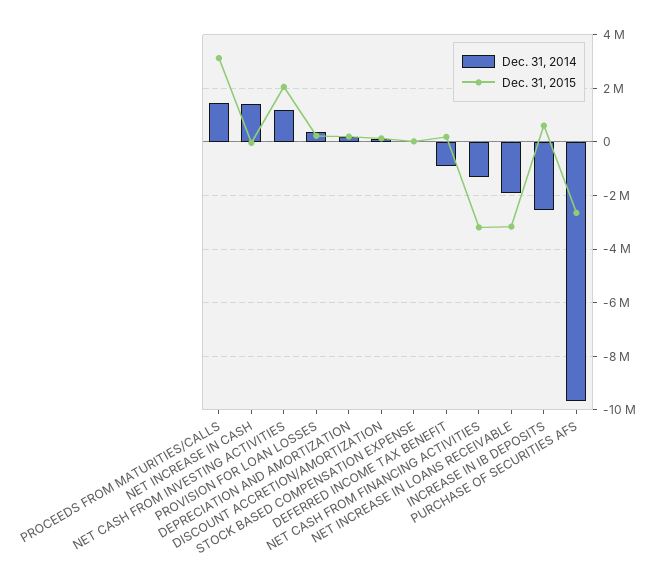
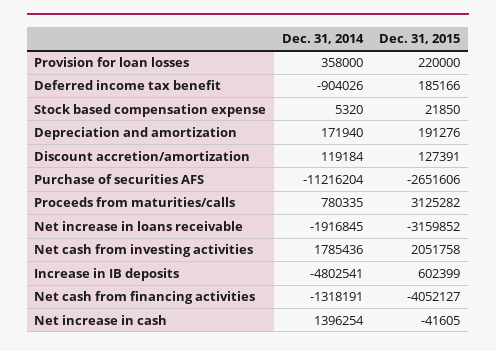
Dec. 31, 2014, PROCEEDS FROM MATURITIES/CALLS: 1500000 -> 780335
Dec. 31, 2014, NET CASH FROM INVESTING ACTIVITIES: 1250000 -> 1785436
Dec. 31, 2015, NET CASH FROM FINANCING ACTIVITIES: -3250000 -> -4052127
Dec. 31, 2014, INCREASE IN IB DEPOSITS: -2500000 -> -4802541
Dec. 31, 2014, PURCHASE OF SECURITIES AFS: -9750000 -> -11216204

